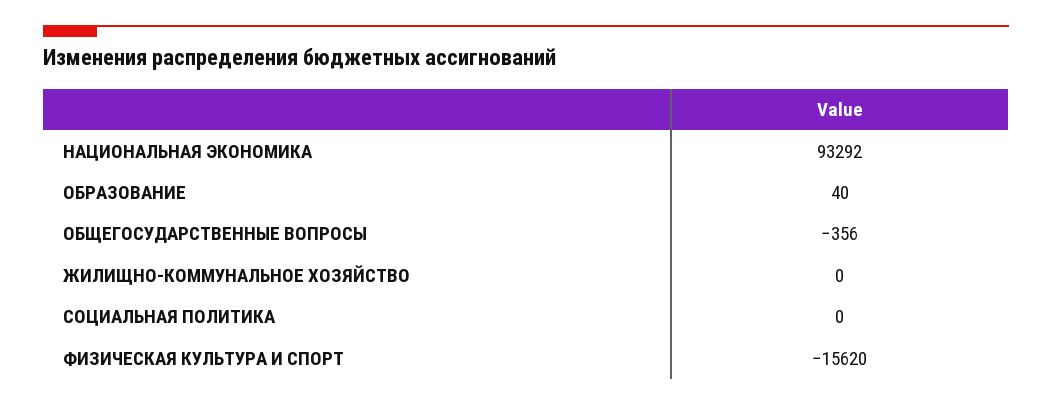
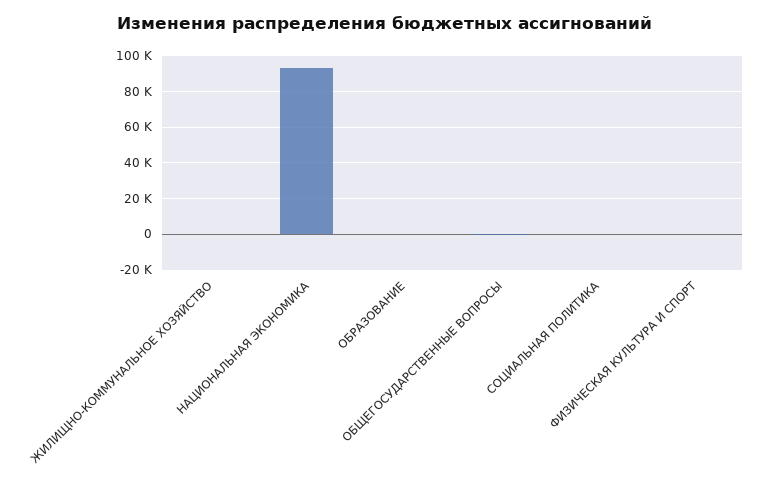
ФИЗИЧЕСКАЯ КУЛЬТУРА И СПОРТ: -15620 -> 0

